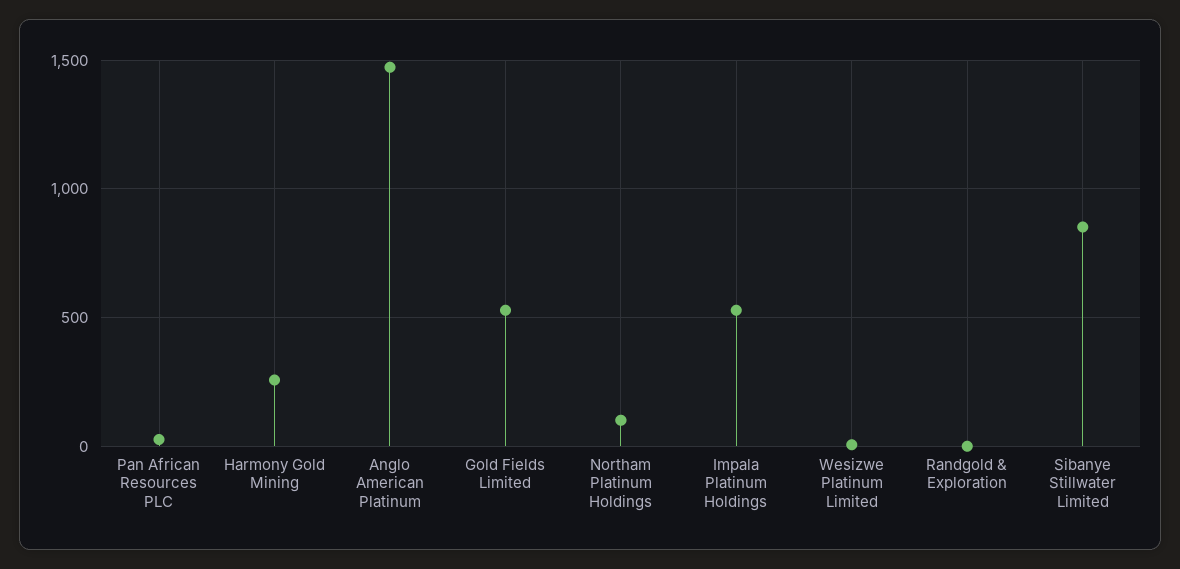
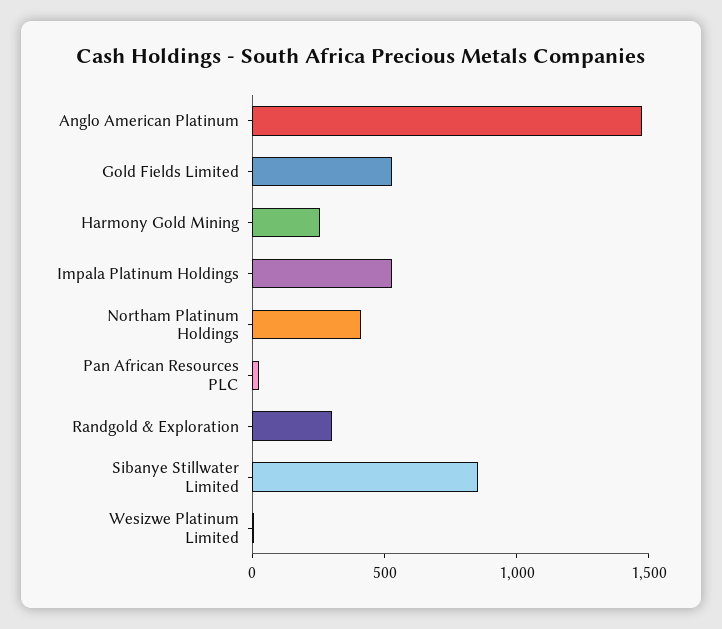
Northam Platinum Holdings: 100 -> 400
Randgold & Exploration: 0 -> 300

